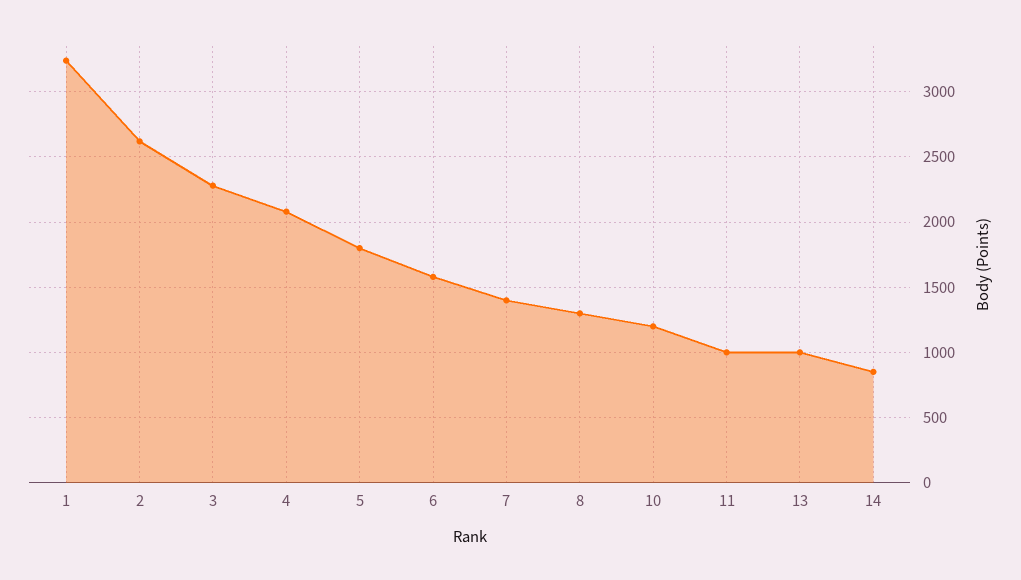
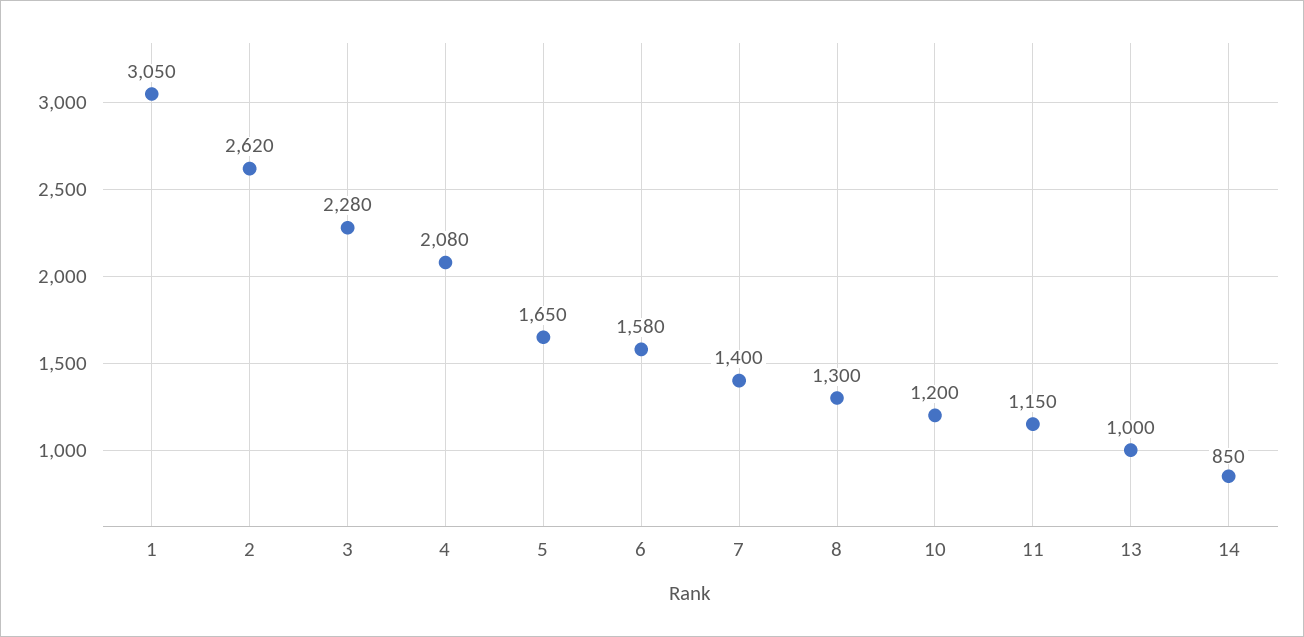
1: 3250 -> 3050
5: 1800 -> 1650
11: 1000 -> 1150

